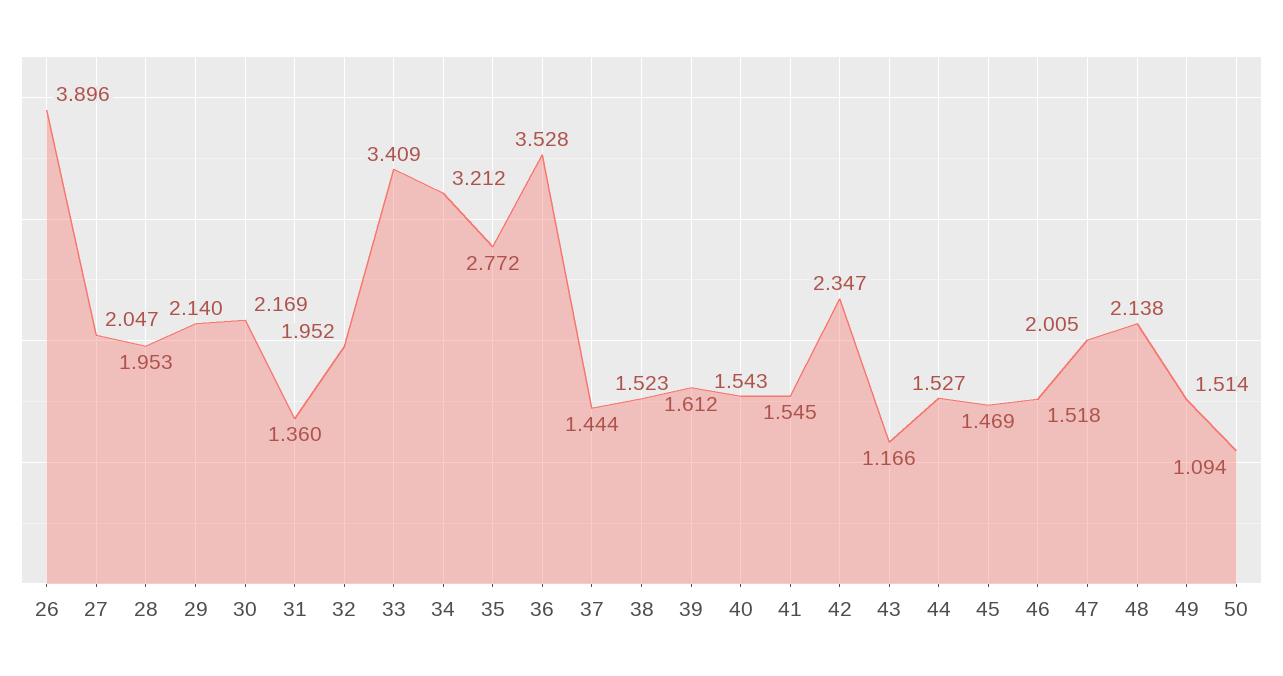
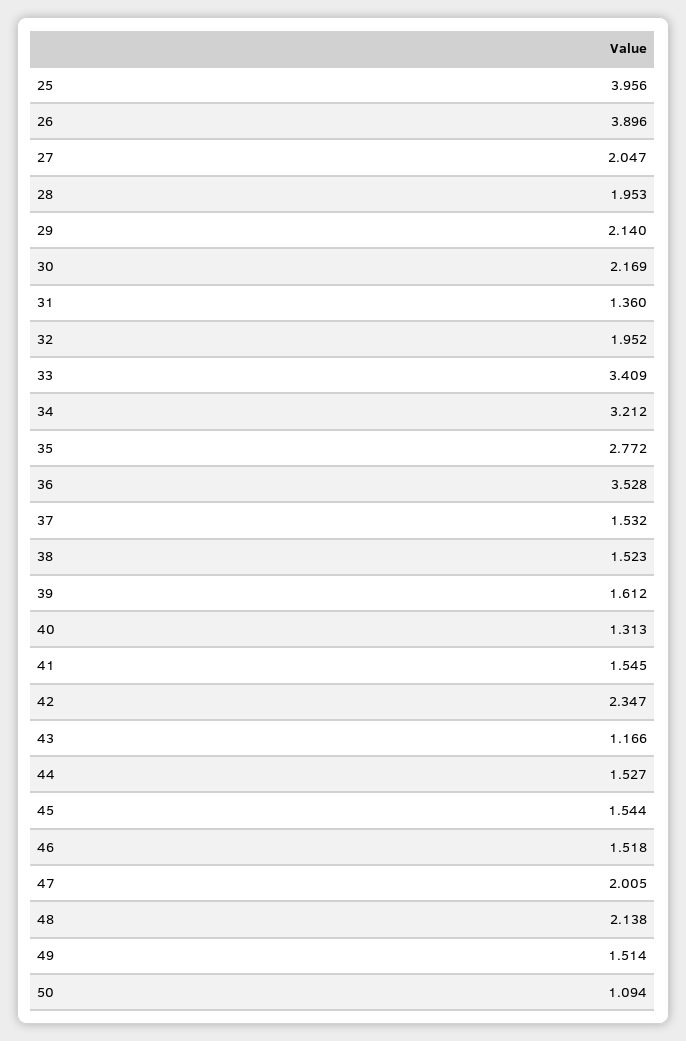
37: 1.444 -> 1.532
40: 1.543 -> 1.313
45: 1.469 -> 1.544
25: none -> 3.956

